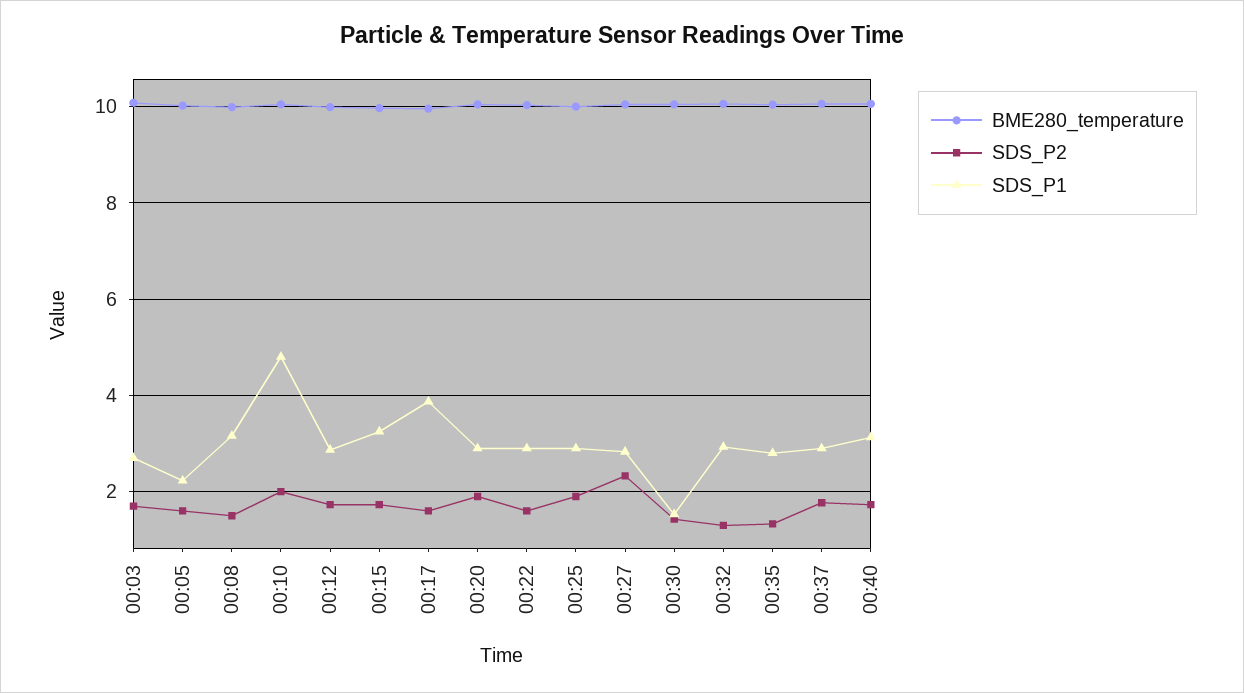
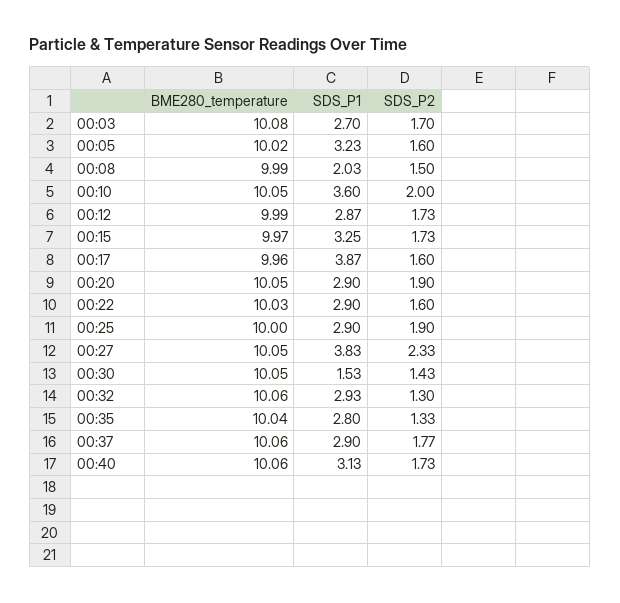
SDS_P1, 00:05: 2.2 -> 3.23
SDS_P1, 00:08: 3.2 -> 2.03
SDS_P1, 00:10: 4.8 -> 3.6
SDS_P1, 00:27: 2.8 -> 3.83

